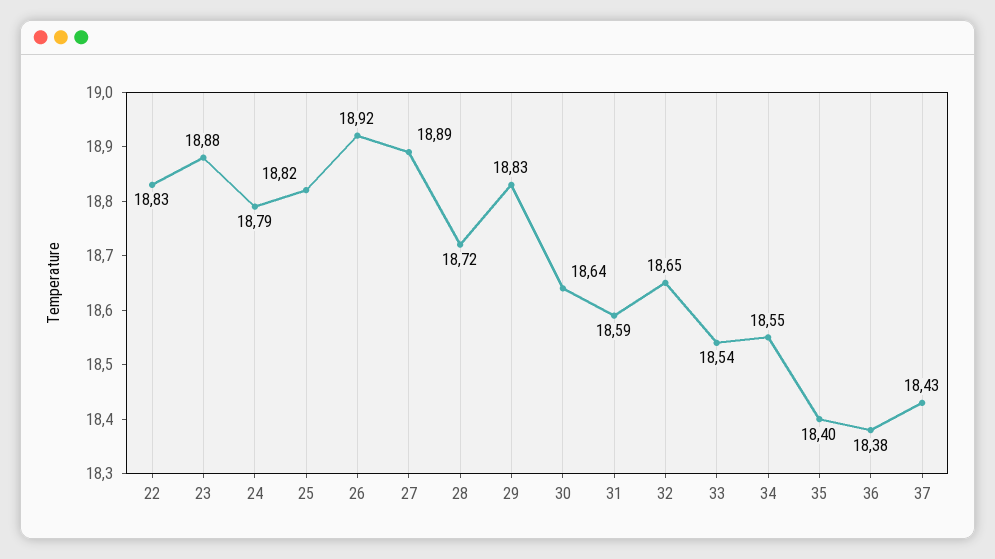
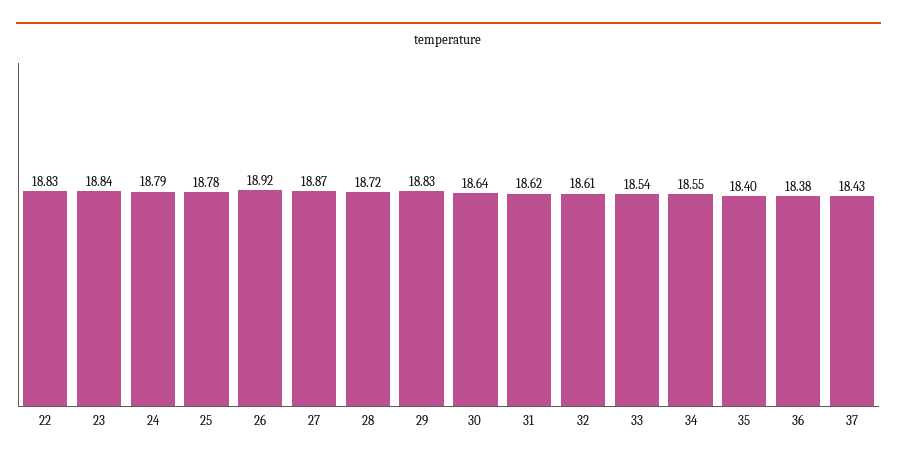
23: 18.88 -> 18.84
25: 18.82 -> 18.78
27: 18.89 -> 18.87
31: 18.59 -> 18.62
32: 18.65 -> 18.61

